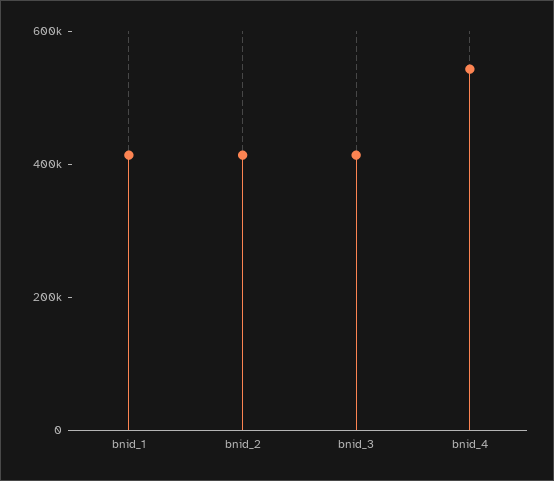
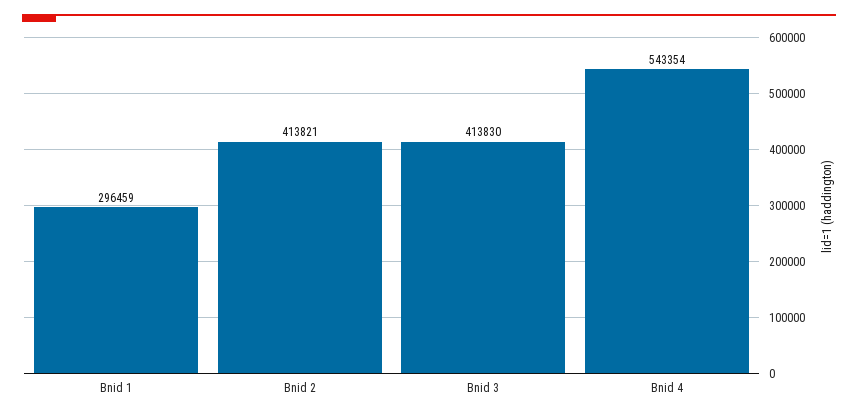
bnid_1: 400000 -> 296459

